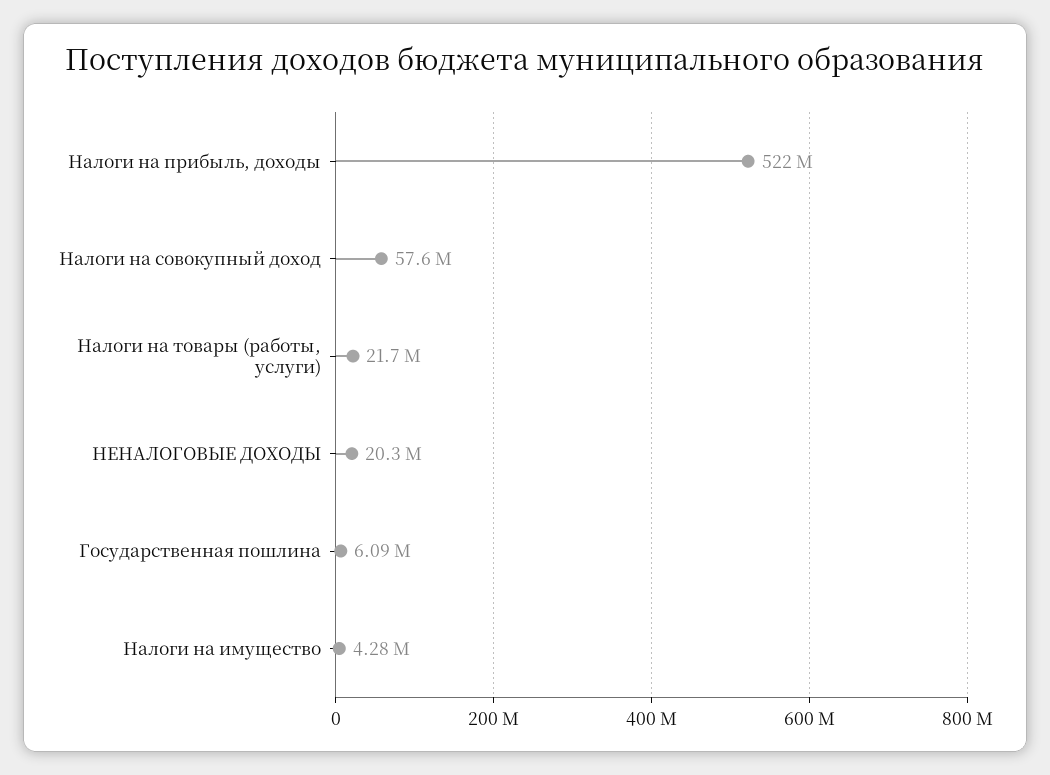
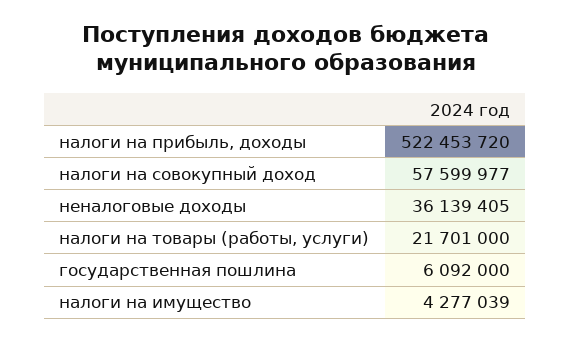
НЕНАЛОГОВЫЕ ДОХОДЫ: 20300000 -> 36139405

